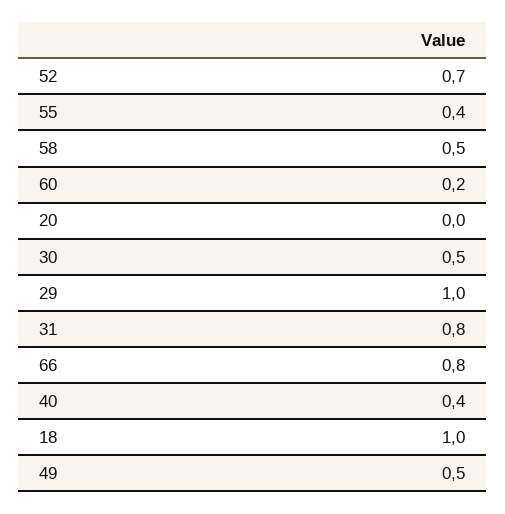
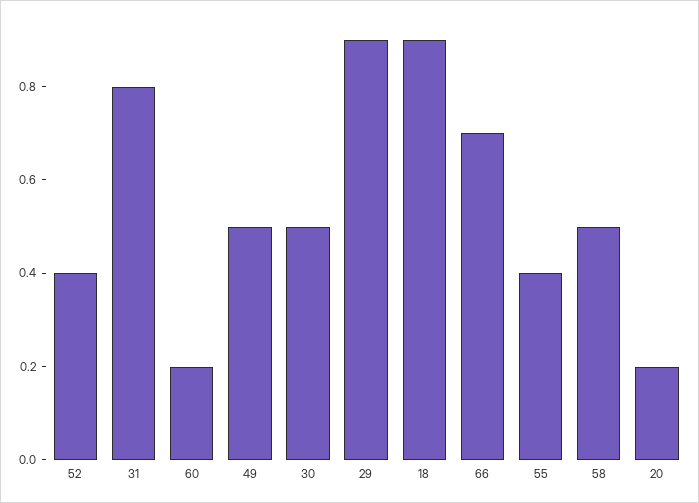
52: 0.7 -> 0.4
20: 0 -> 0.2
29: 1 -> 0.9
66: 0.8 -> 0.7
40: 0.4 -> none
18: 1 -> 0.9

